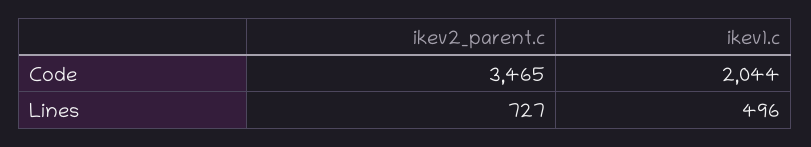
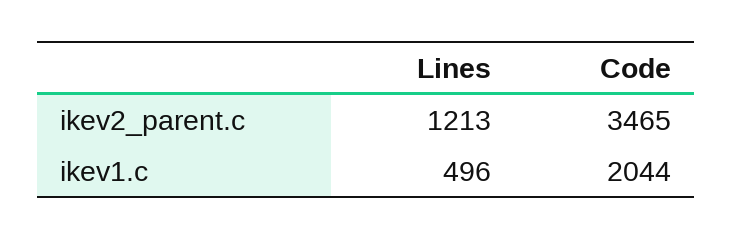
ikev2_parent.c, Lines: 727 -> 1213

